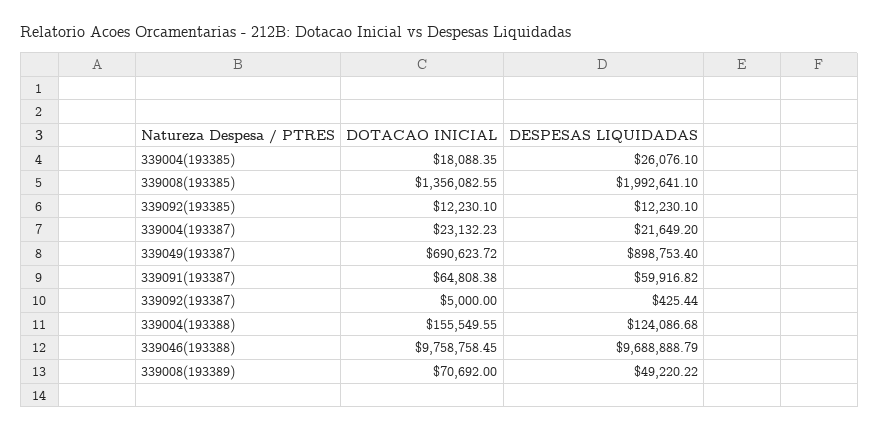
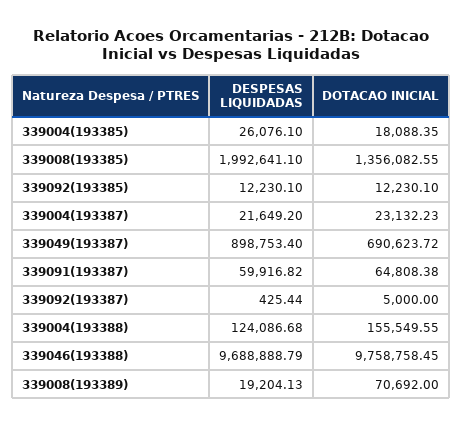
DESPESAS LIQUIDADAS, 339008(193389): 49220.22 -> 19204.13

